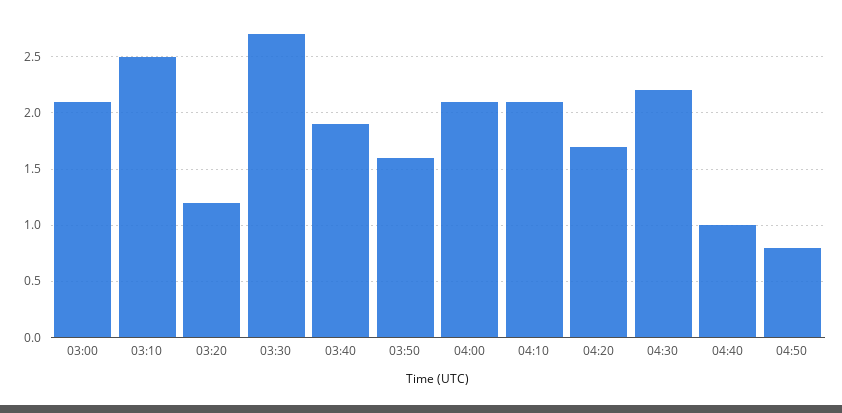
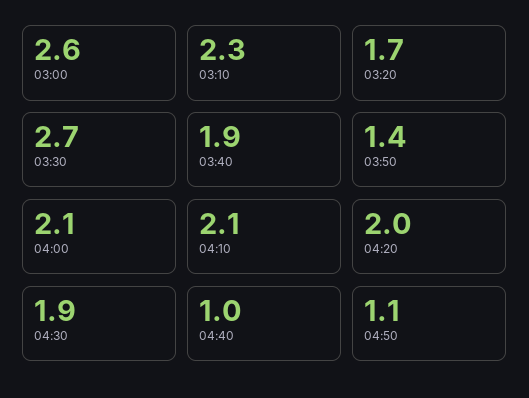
03:00: 2.1 -> 2.6
03:10: 2.5 -> 2.3
03:20: 1.2 -> 1.7
03:50: 1.6 -> 1.4
04:20: 1.7 -> 2
04:30: 2.2 -> 1.9
04:50: 0.8 -> 1.1

